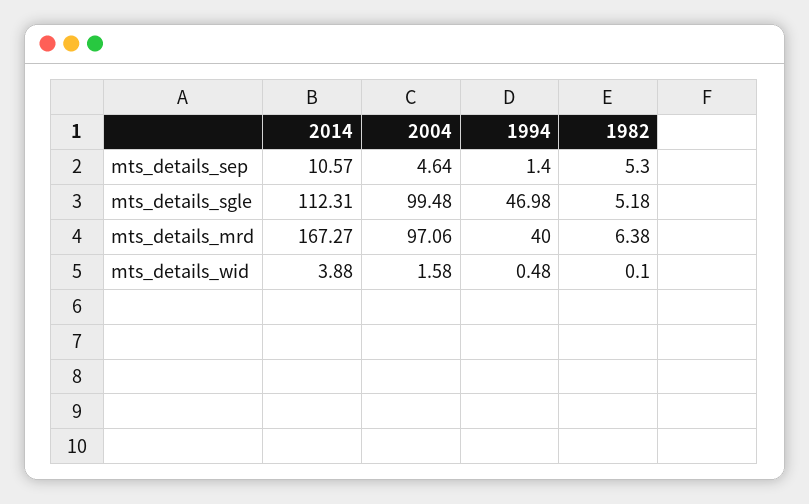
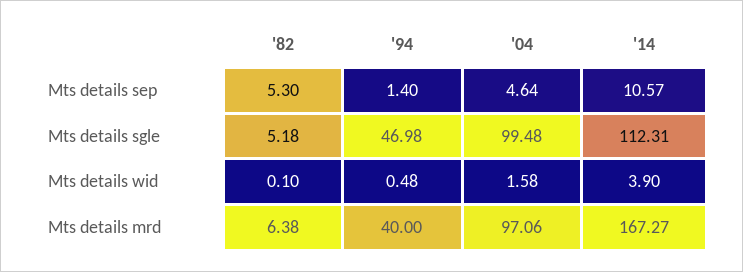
2014, mts_details_wid: 3.88 -> 3.9

